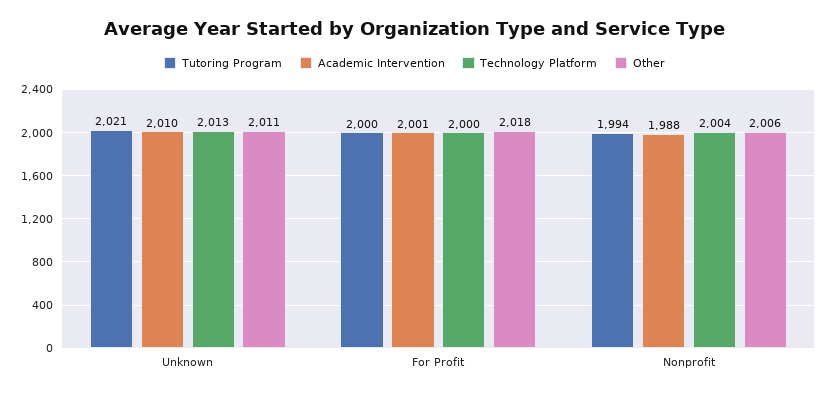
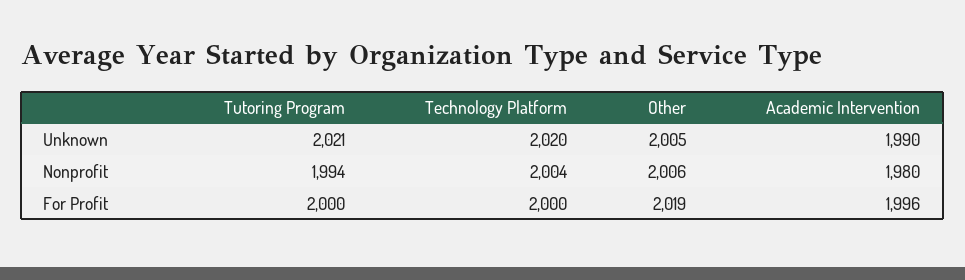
Academic Intervention, Unknown: 2010 -> 1990
Technology Platform, Unknown: 2013 -> 2020
Other, Unknown: 2011 -> 2005
Academic Intervention, For Profit: 2001 -> 1996
Other, For Profit: 2018 -> 2019
Academic Intervention, Nonprofit: 1988 -> 1980

